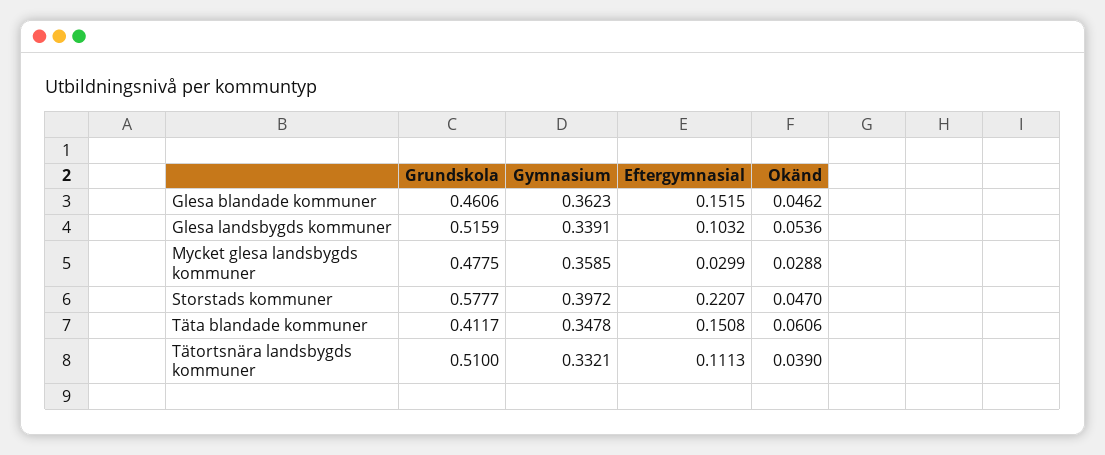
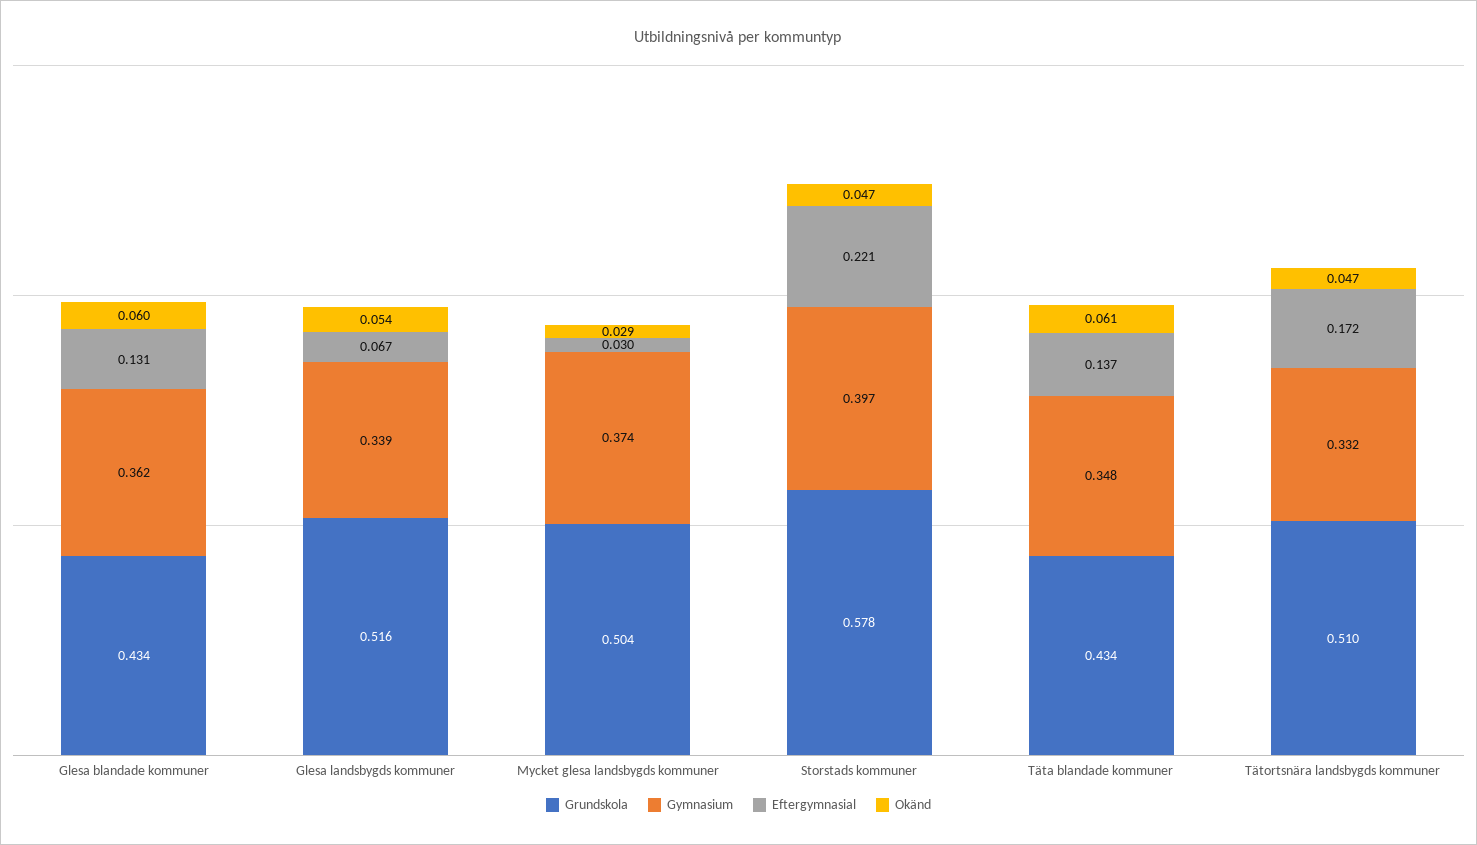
Grundskola, Glesa blandade kommuner: 0.4606 -> 0.434
Eftergymnasial, Glesa blandade kommuner: 0.1515 -> 0.131
Okänd, Glesa blandade kommuner: 0.0462 -> 0.06
Eftergymnasial, Glesa landsbygds kommuner: 0.1032 -> 0.067
Grundskola, Mycket glesa landsbygds kommuner: 0.4775 -> 0.504
Gymnasium, Mycket glesa landsbygds kommuner: 0.3585 -> 0.374
Grundskola, Täta blandade kommuner: 0.4117 -> 0.434
Eftergymnasial, Täta blandade kommuner: 0.1508 -> 0.137
Eftergymnasial, Tätortsnära landsbygds kommuner: 0.1113 -> 0.172
Okänd, Tätortsnära landsbygds kommuner: 0.039 -> 0.047

